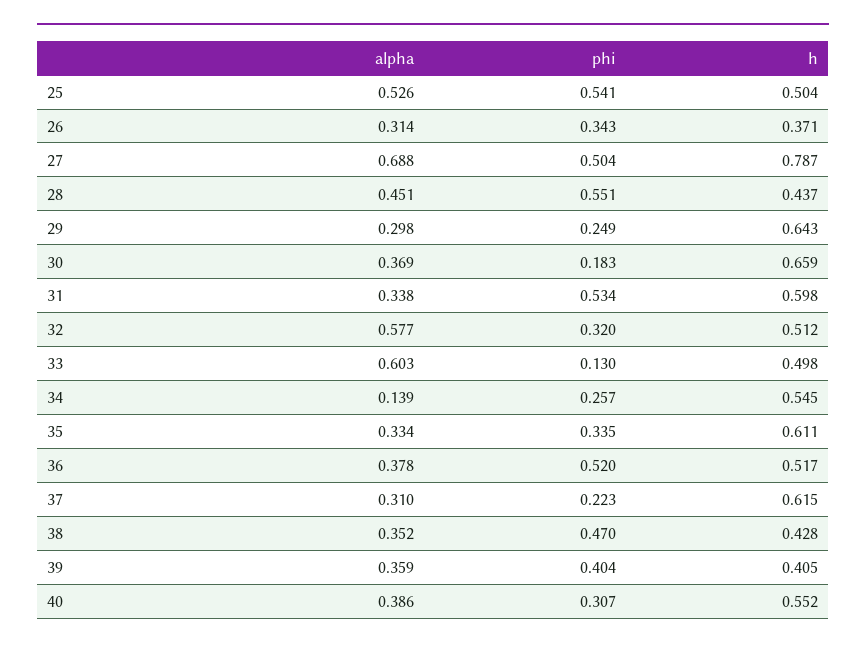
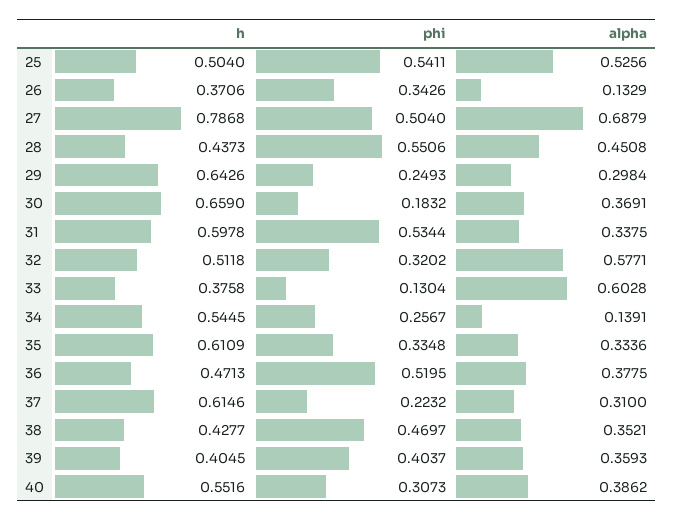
alpha, 26: 0.314 -> 0.1329
h, 33: 0.498 -> 0.3758
h, 36: 0.517 -> 0.4713

